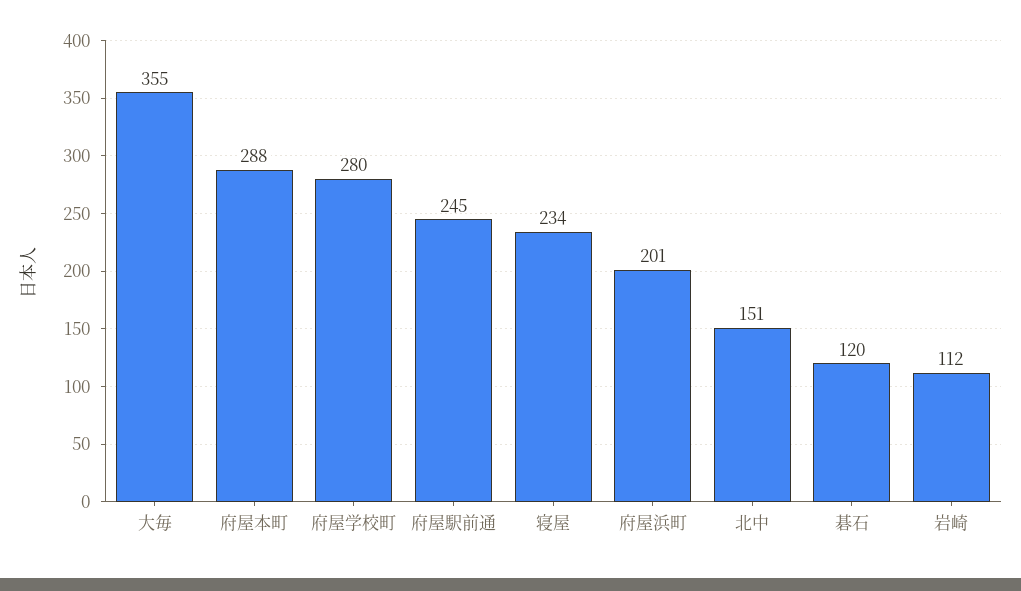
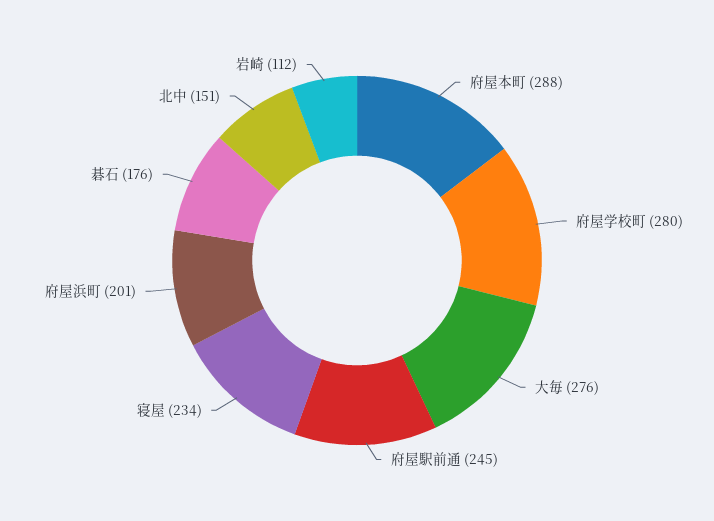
大毎: 355 -> 276
碁石: 120 -> 176

